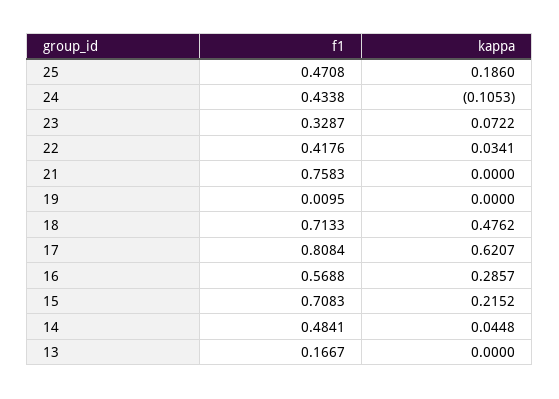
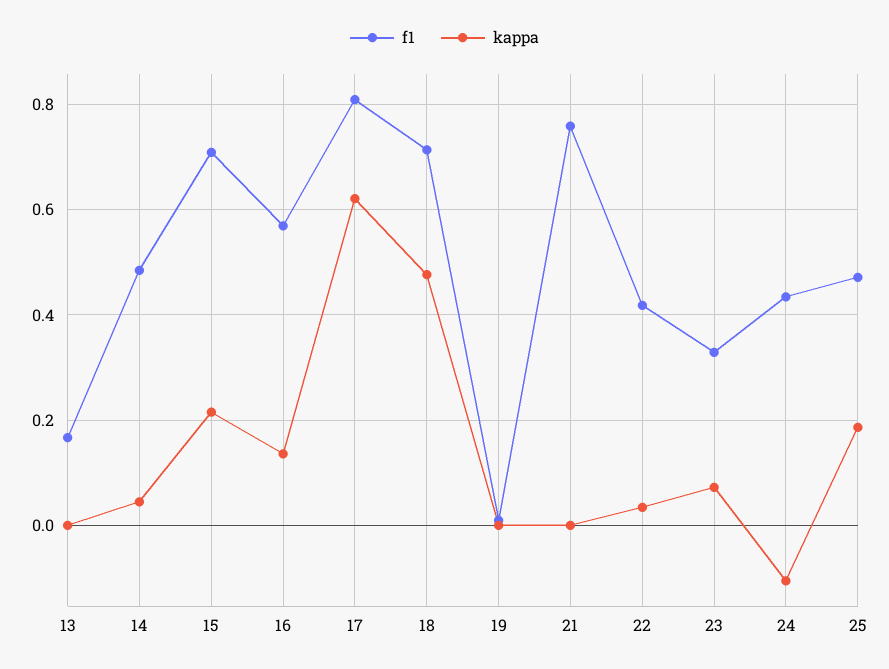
kappa, 16: 0.2857 -> 0.14

